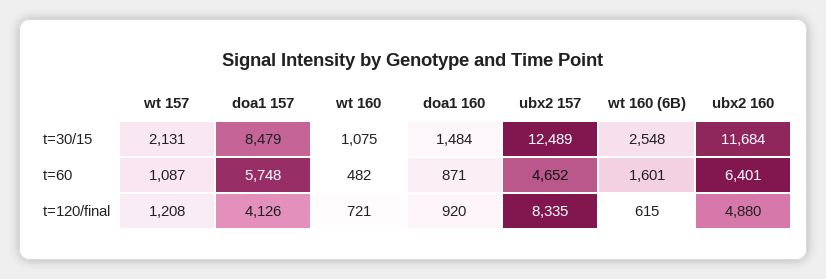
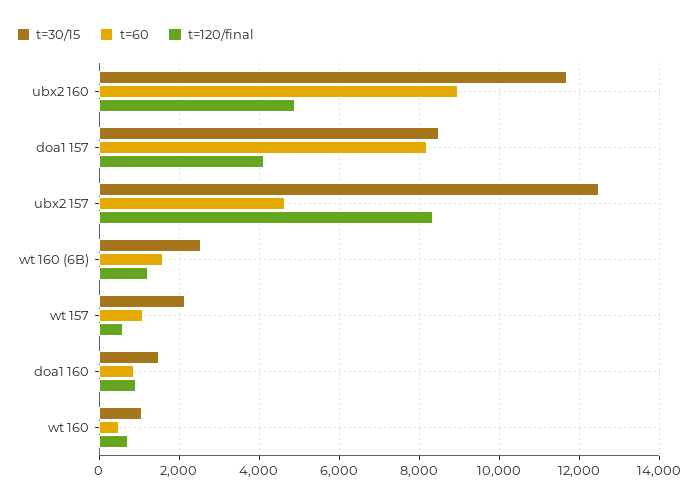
t=60, doa1 157: 5748 -> 8200
t=60, ubx2 160: 6401 -> 9000
t=120/final, wt 157: 1208 -> 600
t=120/final, wt 160 (6B): 615 -> 1200

